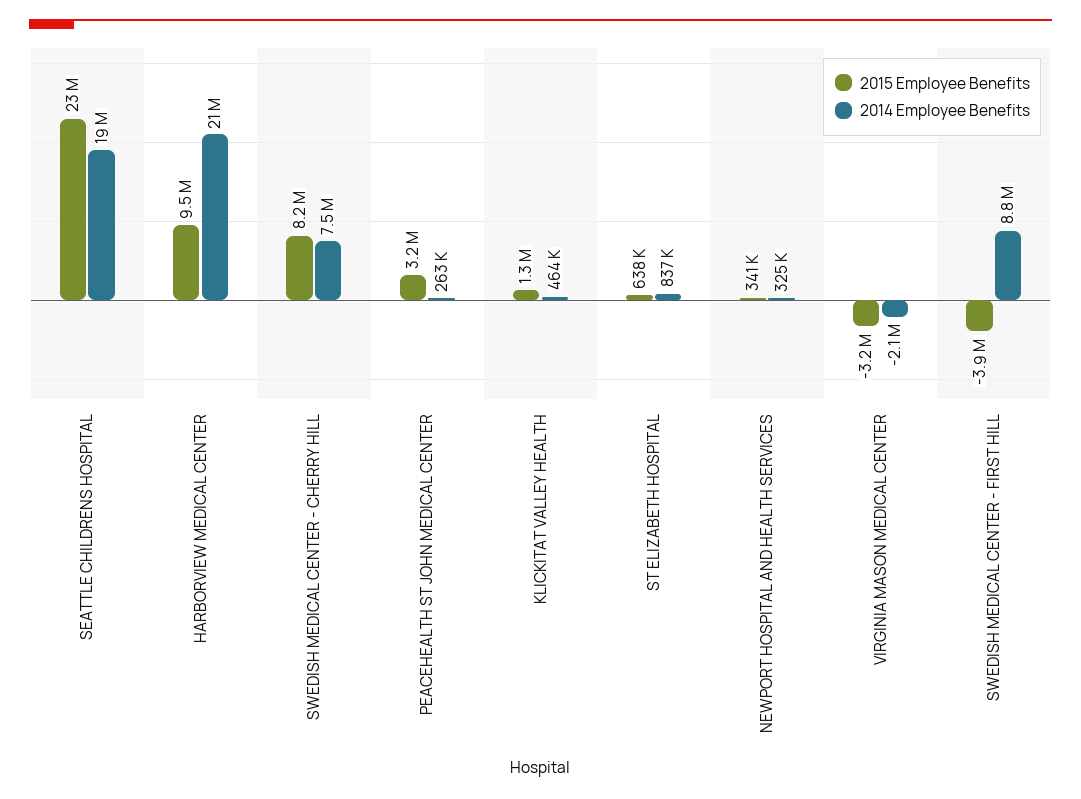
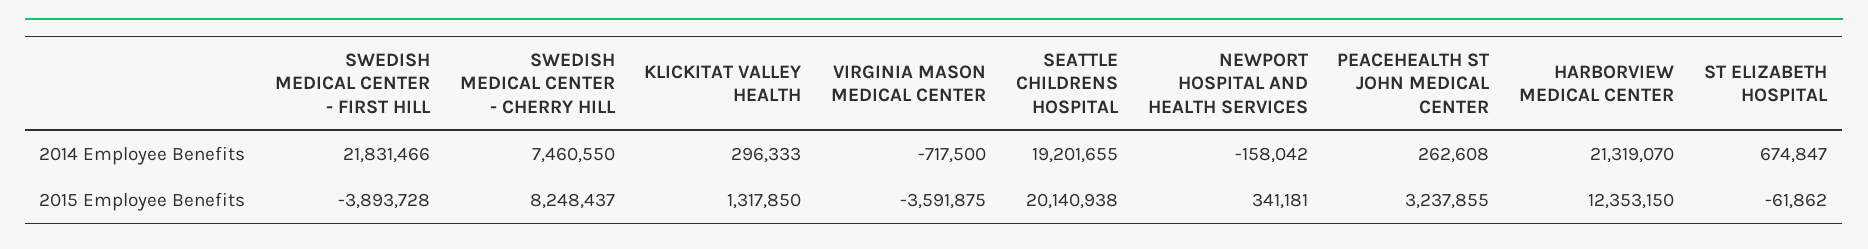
2015 Employee Benefits, SEATTLE CHILDRENS HOSPITAL: 23000000 -> 20140938
2015 Employee Benefits, HARBORVIEW MEDICAL CENTER: 9500000 -> 12353150
2014 Employee Benefits, KLICKITAT VALLEY HEALTH: 464000 -> 296333
2015 Employee Benefits, ST ELIZABETH HOSPITAL: 638000 -> -61862
2014 Employee Benefits, ST ELIZABETH HOSPITAL: 837000 -> 674847
2014 Employee Benefits, NEWPORT HOSPITAL AND HEALTH SERVICES: 325000 -> -158042
2015 Employee Benefits, VIRGINIA MASON MEDICAL CENTER: -3200000 -> -3591875
2014 Employee Benefits, VIRGINIA MASON MEDICAL CENTER: -2100000 -> -717500
2014 Employee Benefits, SWEDISH MEDICAL CENTER - FIRST HILL: 8800000 -> 21831466

